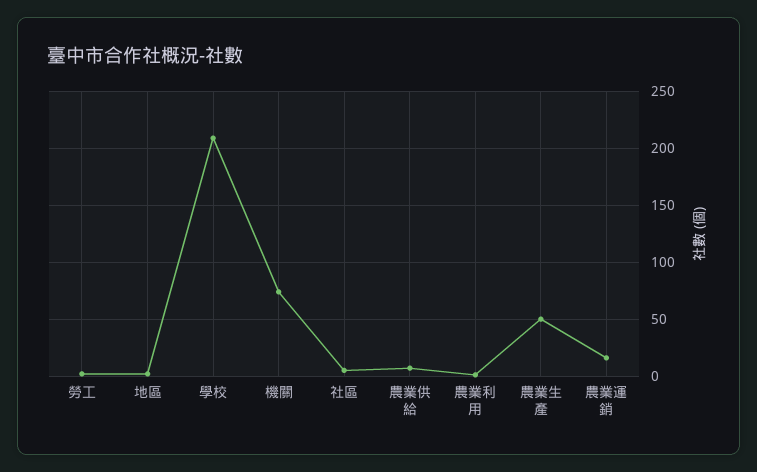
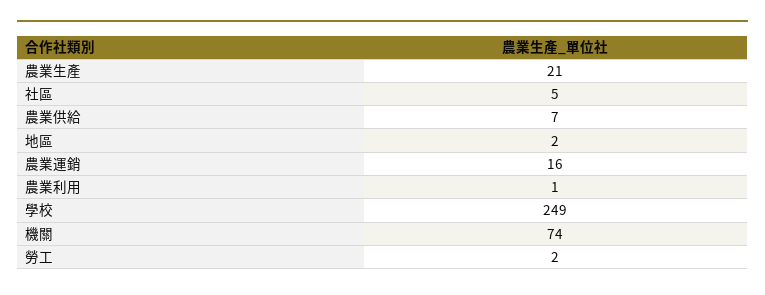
學校: 210 -> 249
農業生產: 50 -> 21

